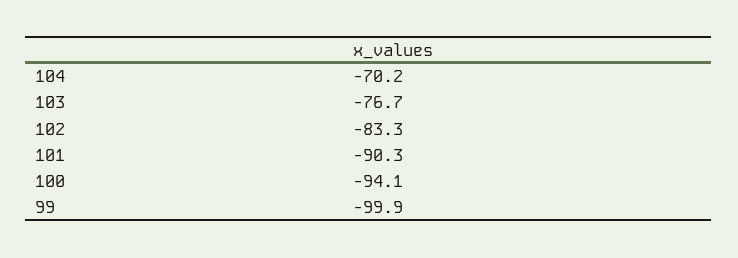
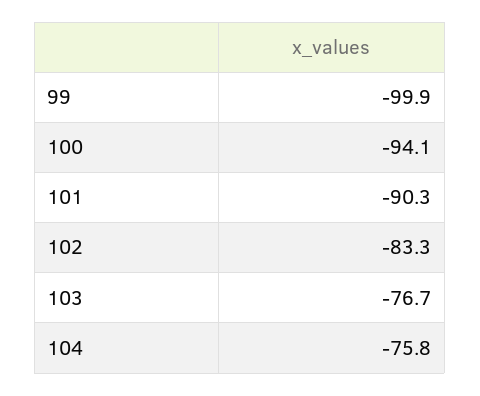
104: -70.2 -> -75.8

